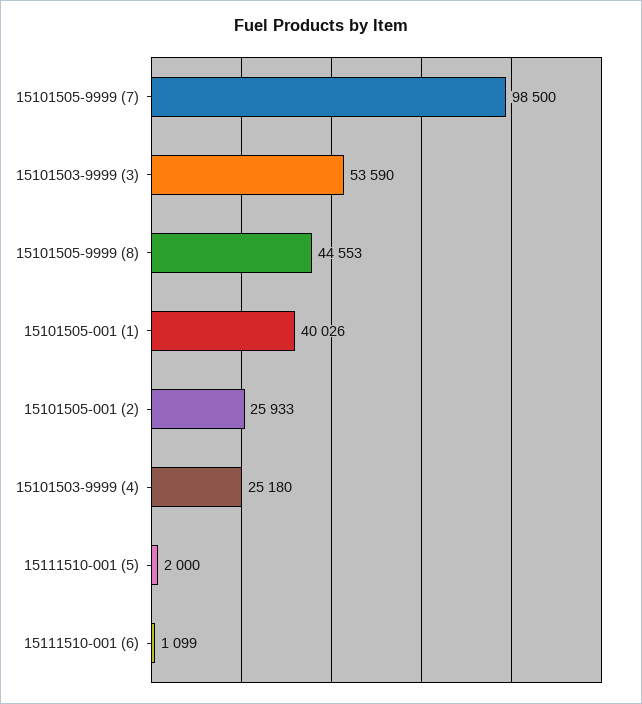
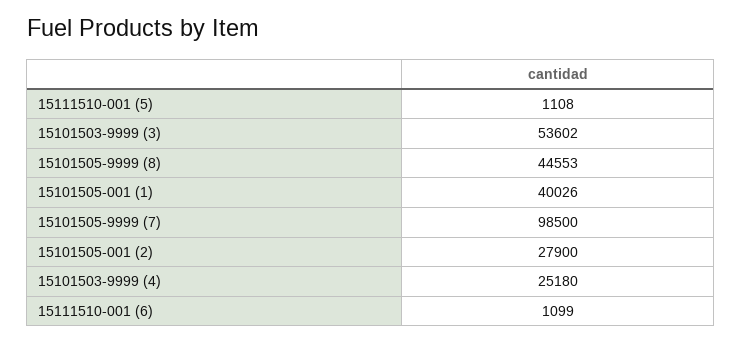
15101503-9999 (3): 53590 -> 53602
15101505-001 (2): 25933 -> 27900
15111510-001 (5): 2000 -> 1108

